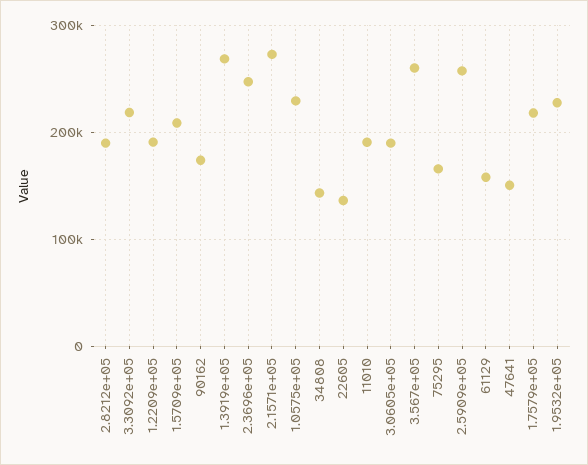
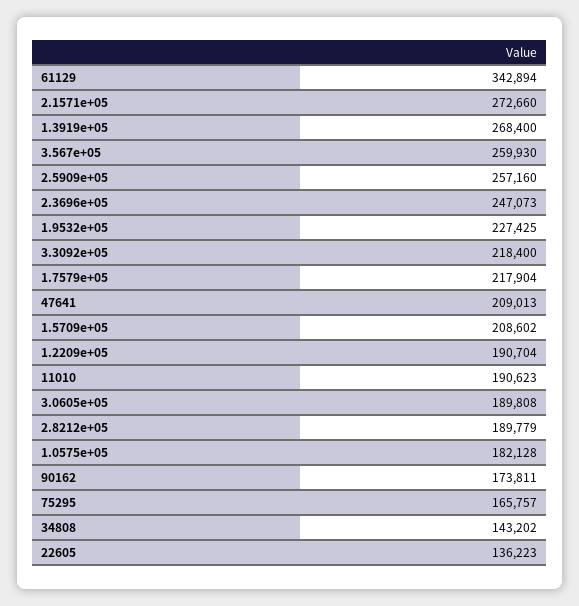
1.0575e+05: 230000 -> 182128
61129: 160000 -> 342894
47641: 150000 -> 209013

